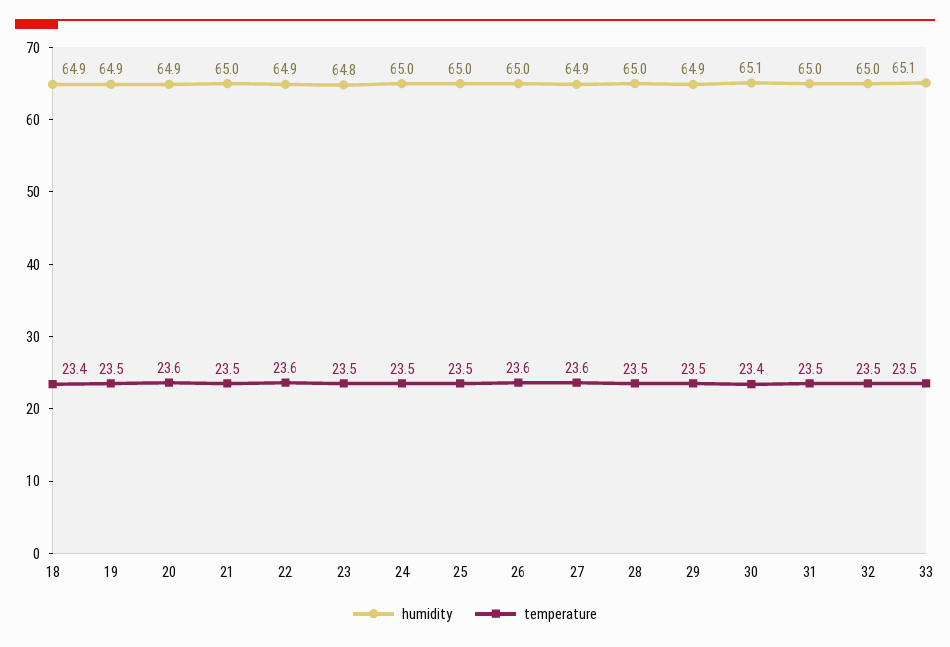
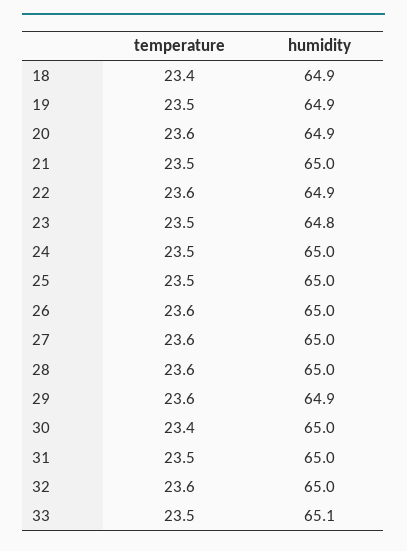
humidity, 27: 64.9 -> 65
temperature, 28: 23.5 -> 23.6
temperature, 29: 23.5 -> 23.6
humidity, 30: 65.1 -> 65
temperature, 32: 23.5 -> 23.6

